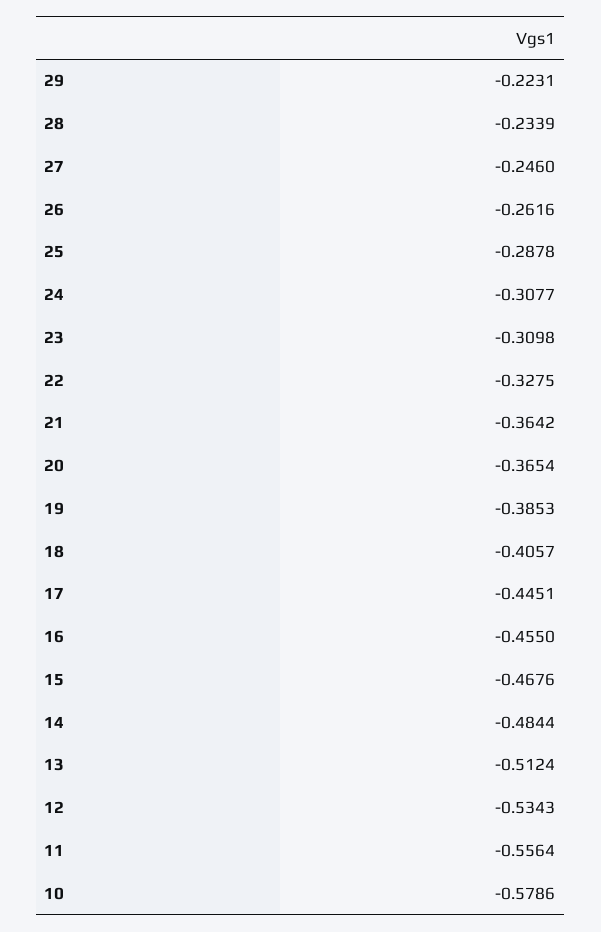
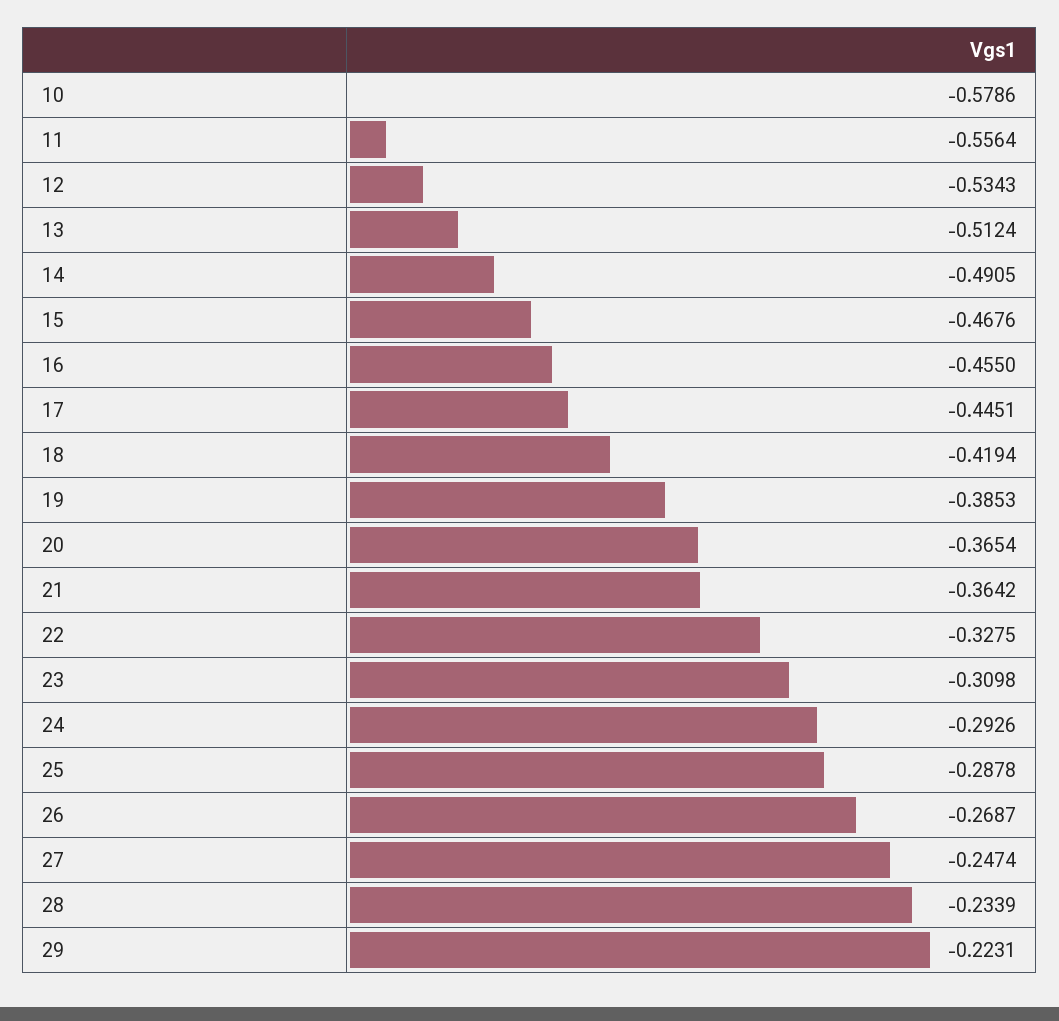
27: -0.246 -> -0.2474
26: -0.2616 -> -0.2687
24: -0.3077 -> -0.2926
18: -0.4057 -> -0.4194
14: -0.4844 -> -0.4905

